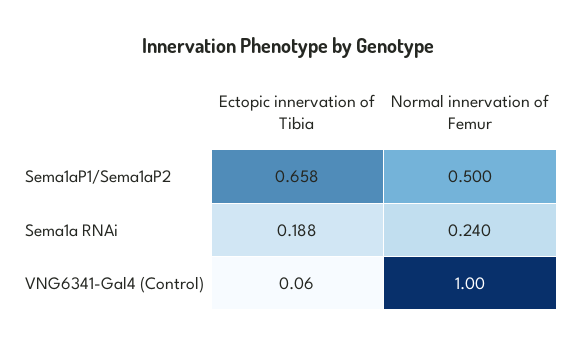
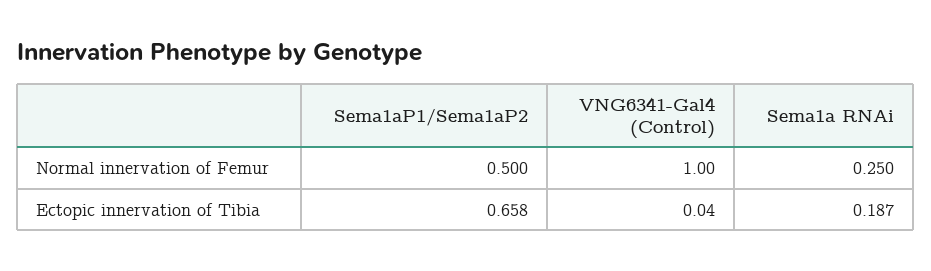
Ectopic innervation of Tibia, Sema1a RNAi: 0.188 -> 0.187
Normal innervation of Femur, Sema1a RNAi: 0.24 -> 0.25
Ectopic innervation of Tibia, VNG6341-Gal4 (Control): 0.06 -> 0.04

